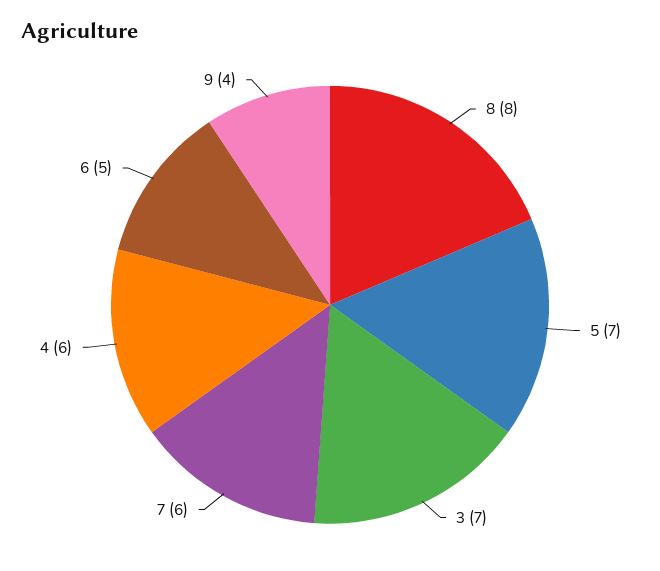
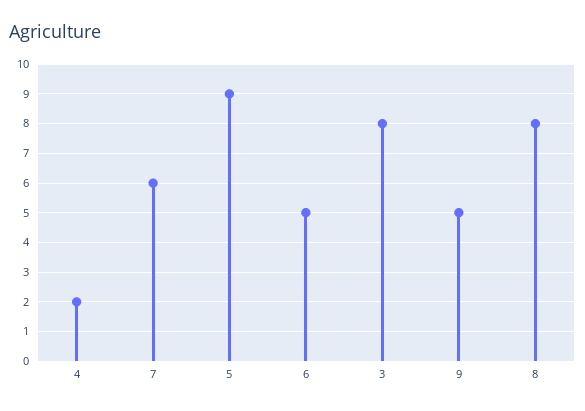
5: 7 -> 9
3: 7 -> 8
4: 6 -> 2
9: 4 -> 5

